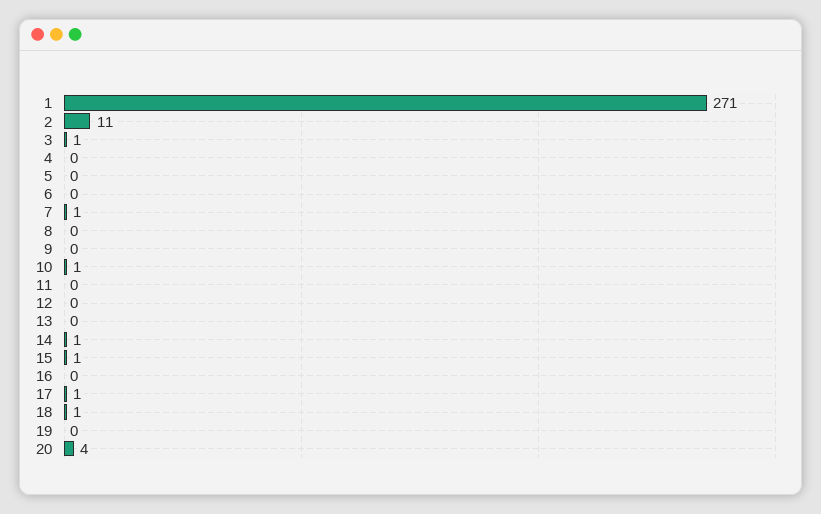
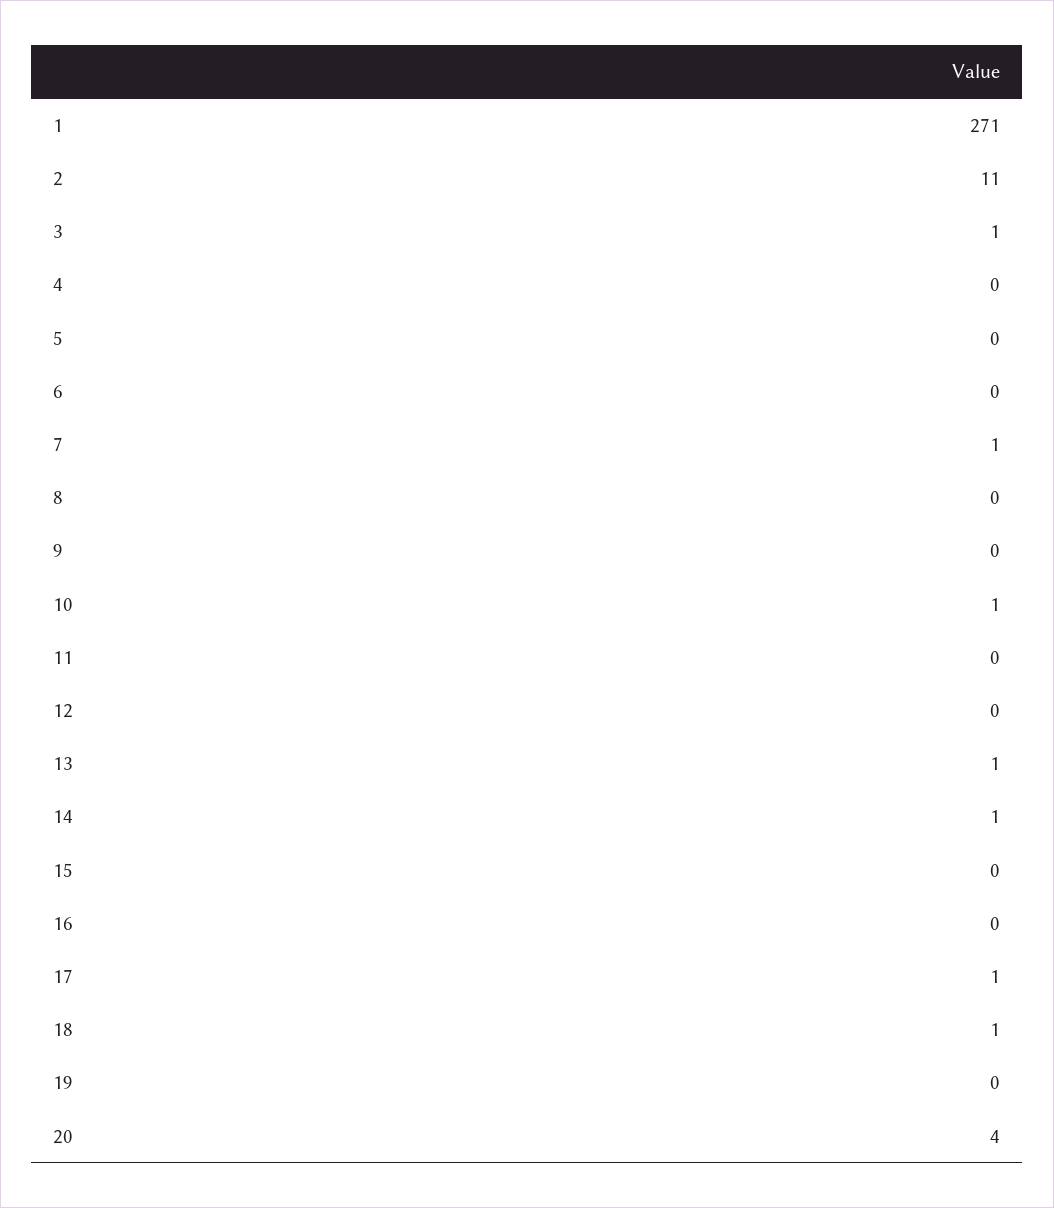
13: 0 -> 1
15: 1 -> 0

